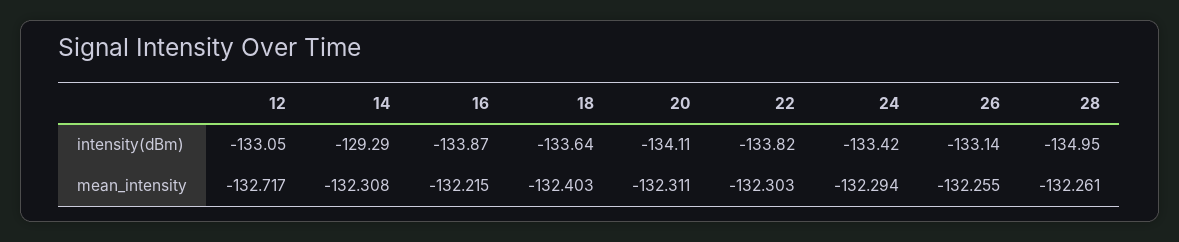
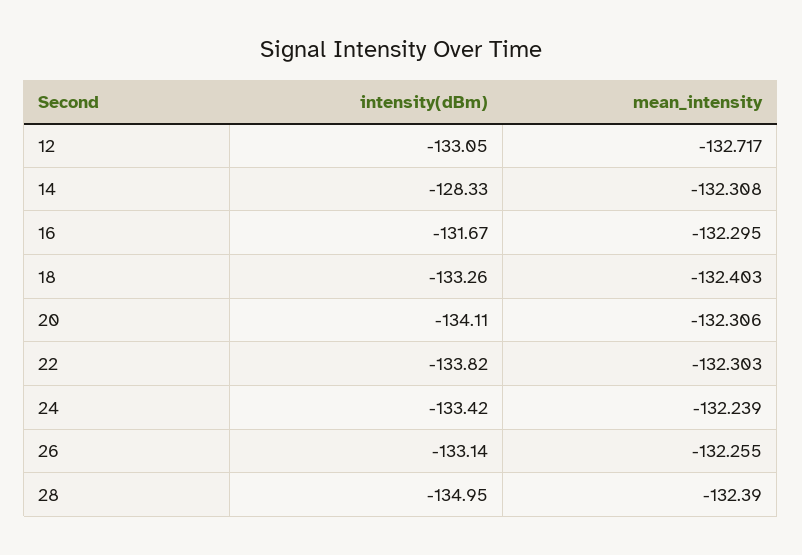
14, intensity(dBm): -129.29 -> -128.33
16, intensity(dBm): -133.87 -> -131.67
18, intensity(dBm): -133.64 -> -133.26
16, mean_intensity: -132.215 -> -132.295
20, mean_intensity: -132.311 -> -132.306
24, mean_intensity: -132.294 -> -132.239
28, mean_intensity: -132.261 -> -132.39

